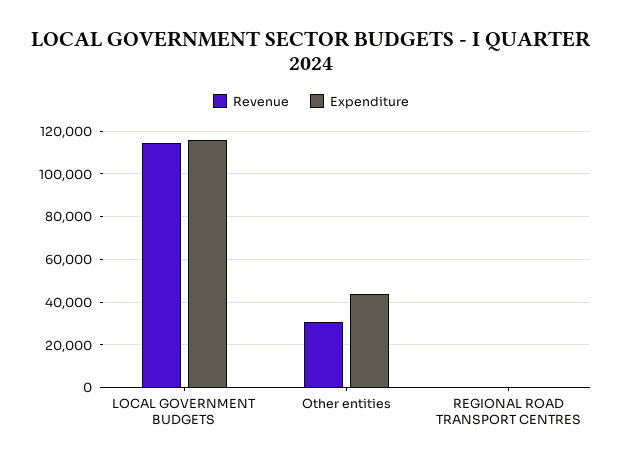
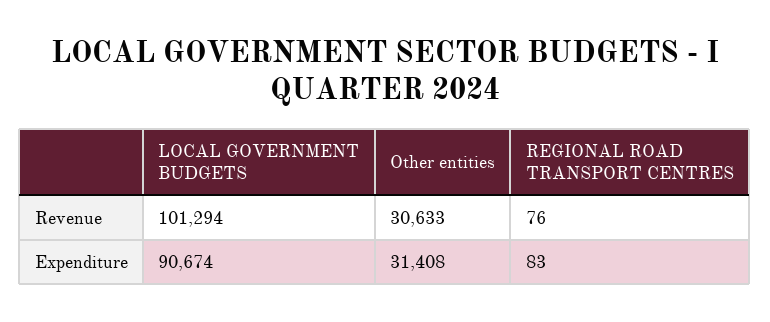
Revenue, LOCAL GOVERNMENT BUDGETS: 115000 -> 101294
Expenditure, LOCAL GOVERNMENT BUDGETS: 115000 -> 90674
Expenditure, Other entities: 45000 -> 31408

